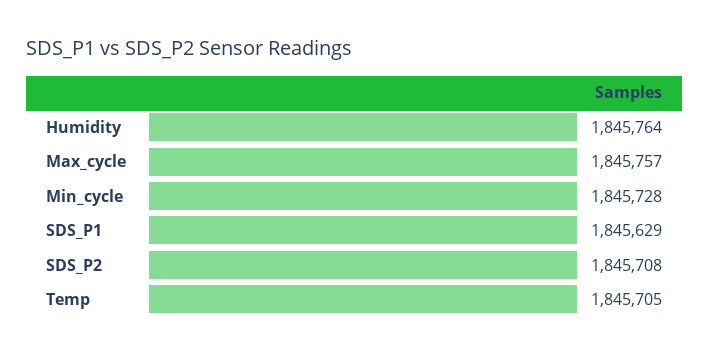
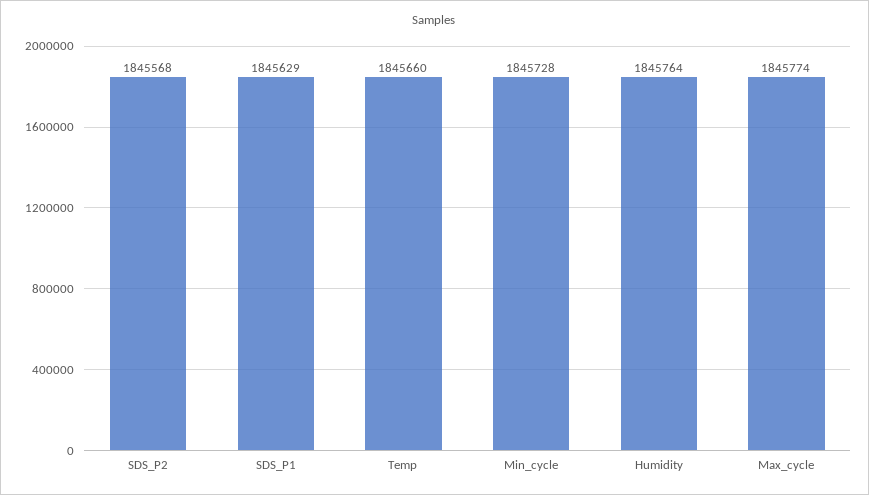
Max_cycle: 1845757 -> 1845774
SDS_P2: 1845708 -> 1845568
Temp: 1845705 -> 1845660

